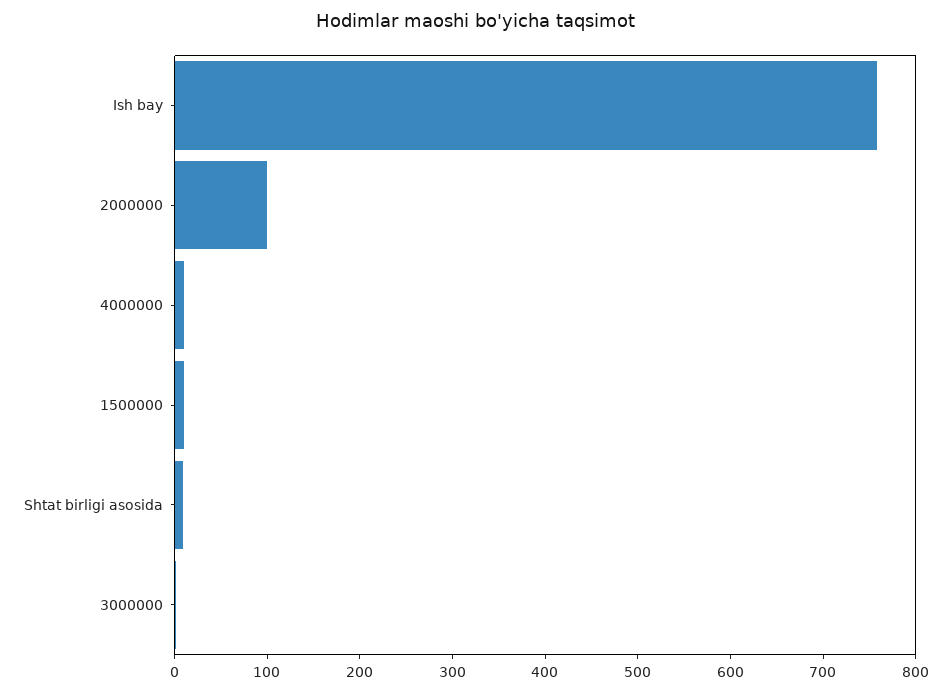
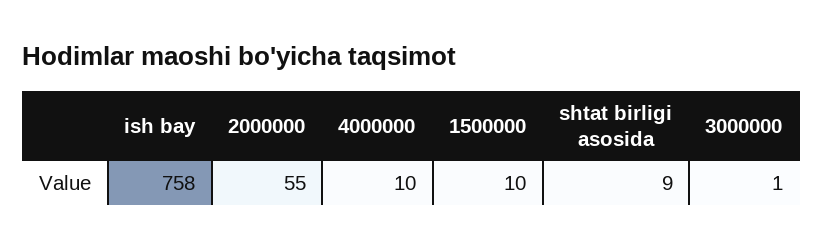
2000000: 100 -> 55

